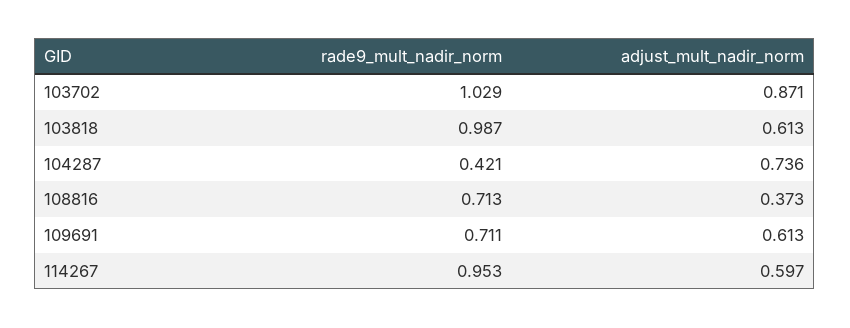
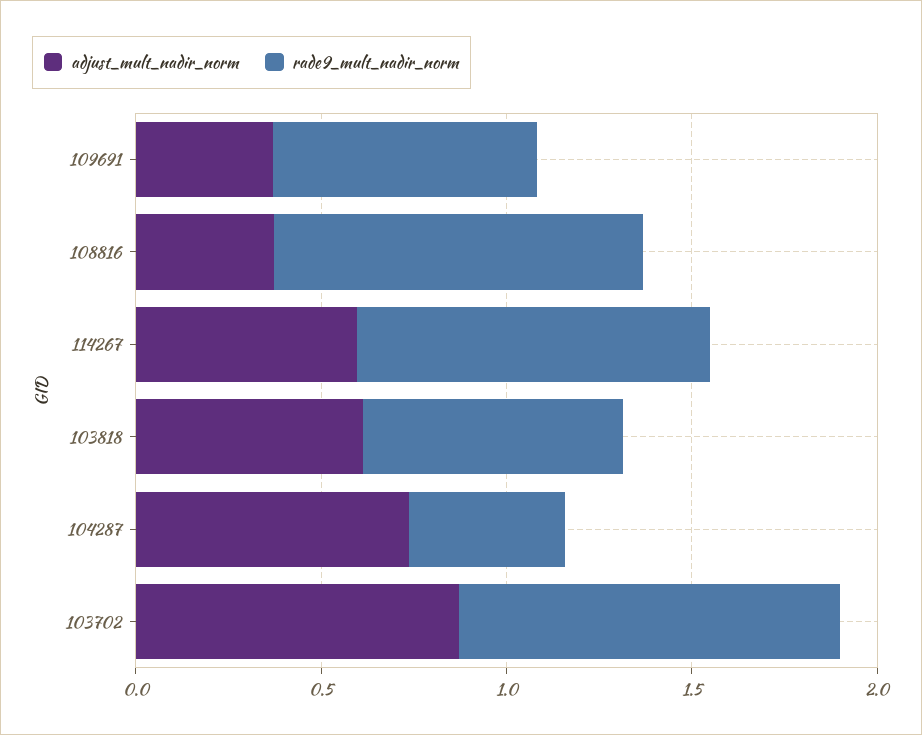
rade9_mult_nadir_norm, 103818: 0.987 -> 0.7
rade9_mult_nadir_norm, 108816: 0.713 -> 1
adjust_mult_nadir_norm, 109691: 0.613 -> 0.4

